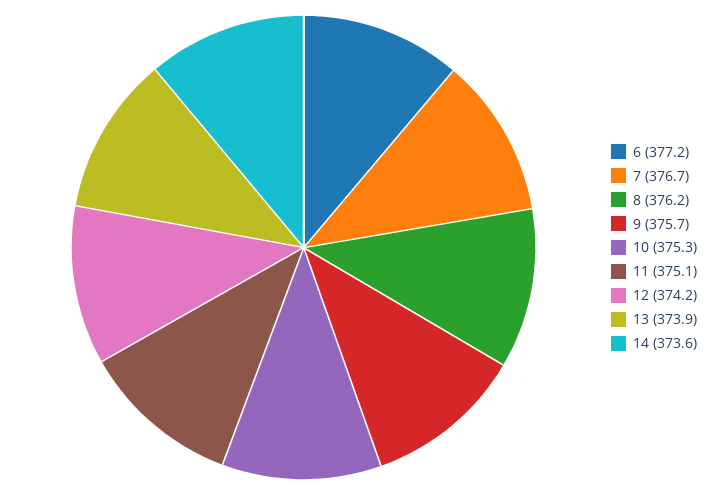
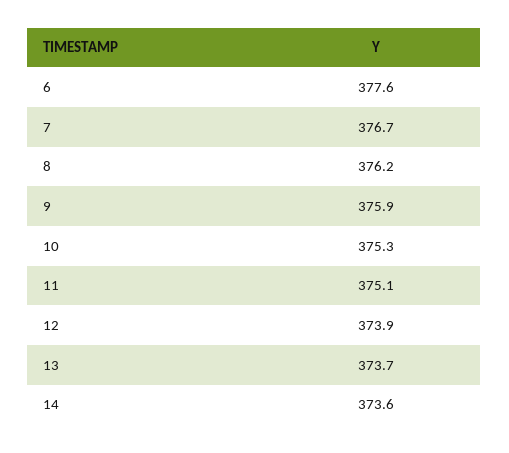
6: 377.2 -> 377.6
9: 375.7 -> 375.9
12: 374.2 -> 373.9
13: 373.9 -> 373.7

